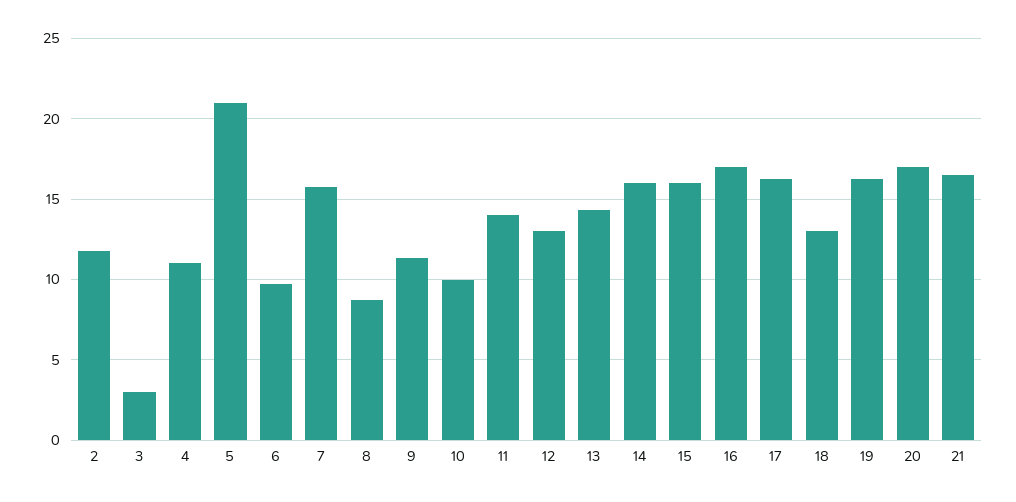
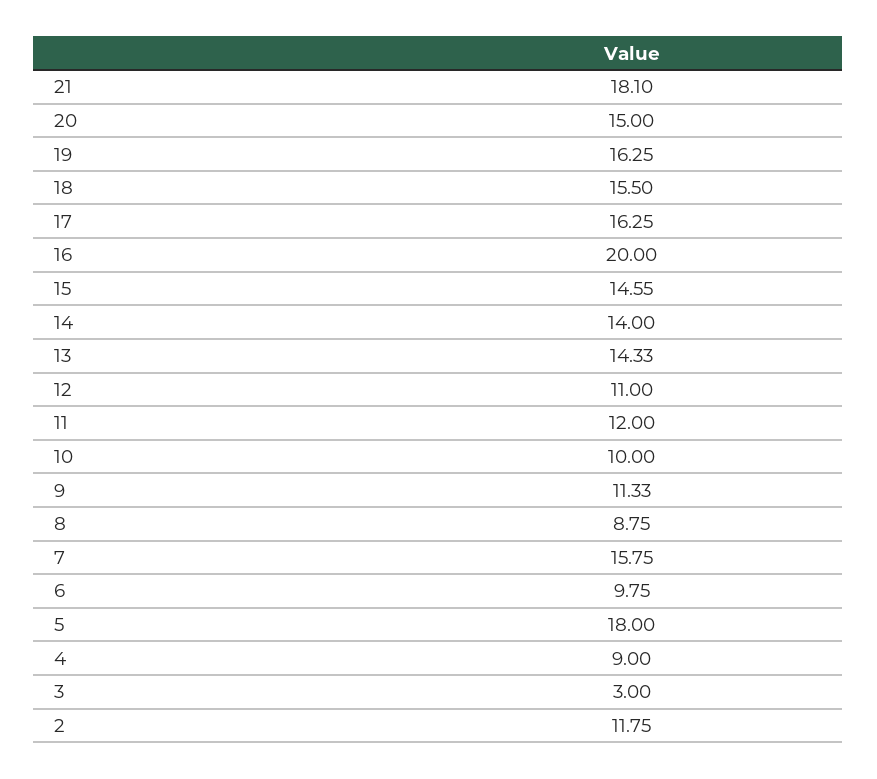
4: 11 -> 9
5: 21 -> 18
11: 14 -> 12
12: 13 -> 11
14: 16 -> 14
15: 16 -> 14.55
16: 17 -> 20
18: 13 -> 15.5
20: 17 -> 15
21: 16.5 -> 18.1

